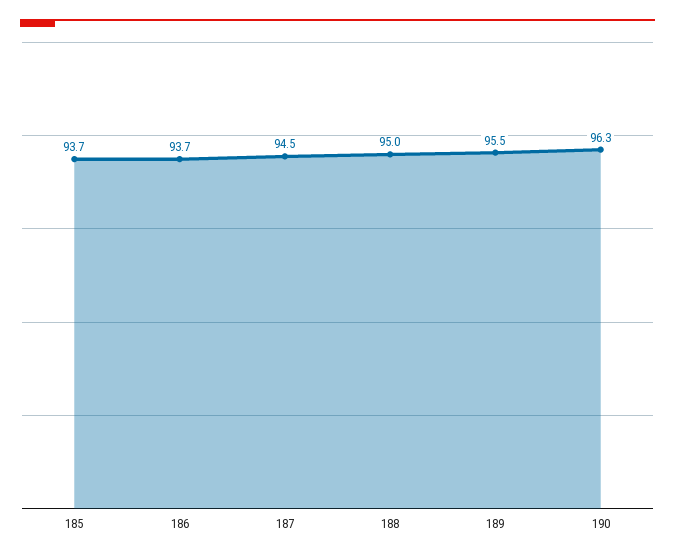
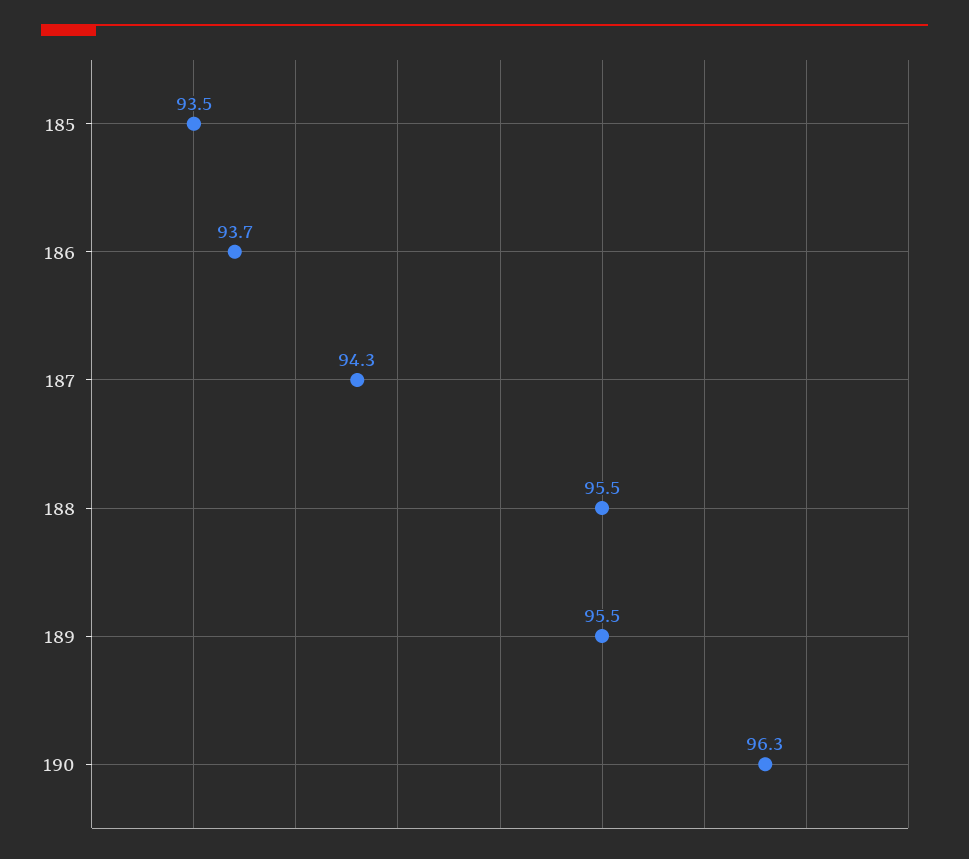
185: 93.7 -> 93.5
187: 94.5 -> 94.3
188: 95 -> 95.5

